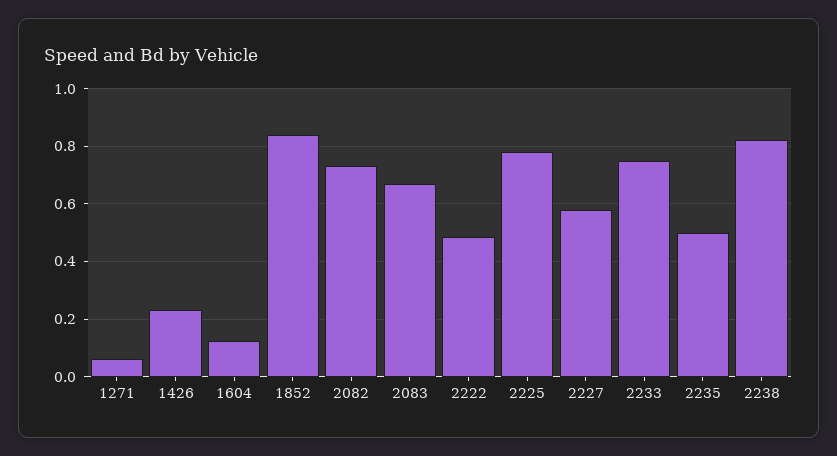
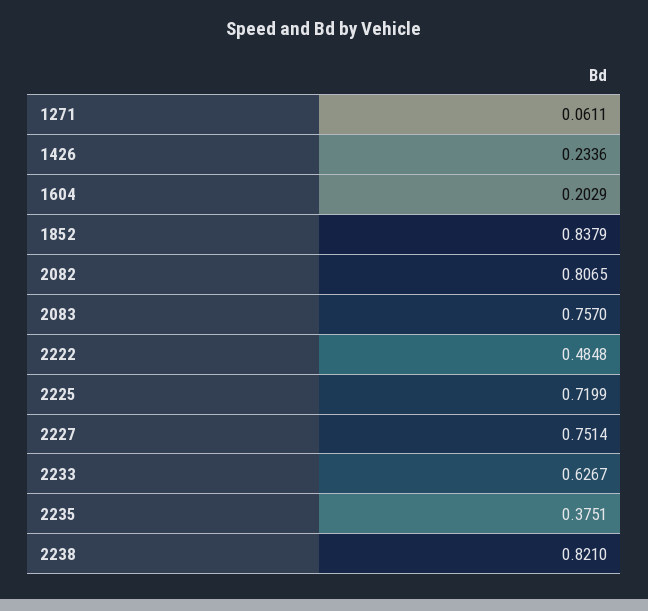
1604: 0.125 -> 0.2029
2082: 0.725 -> 0.8065
2083: 0.675 -> 0.757
2225: 0.775 -> 0.7199
2227: 0.575 -> 0.7514
2233: 0.75 -> 0.6267
2235: 0.5 -> 0.3751

